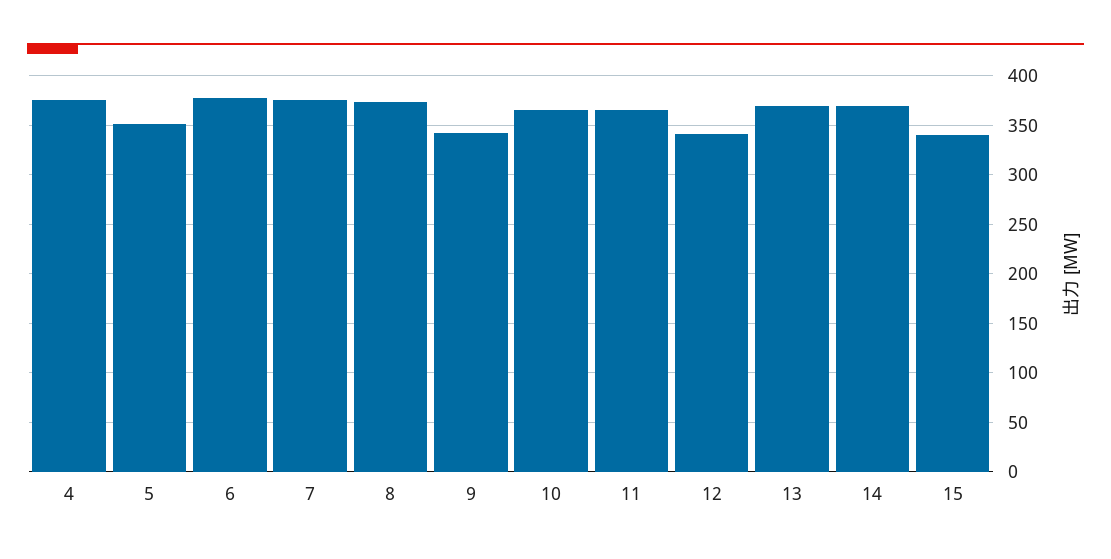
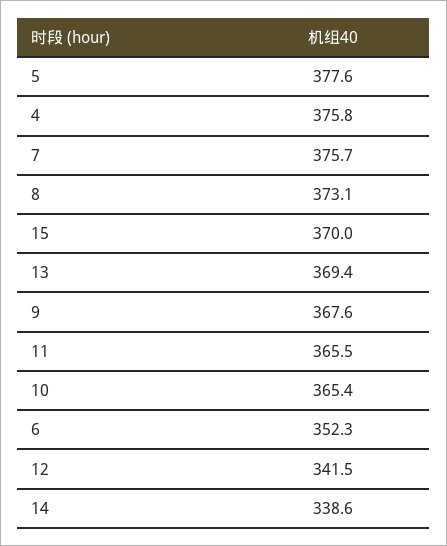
5: 350 -> 377.6
6: 380 -> 352.3
9: 340 -> 367.6
14: 370 -> 338.6
15: 340 -> 370

